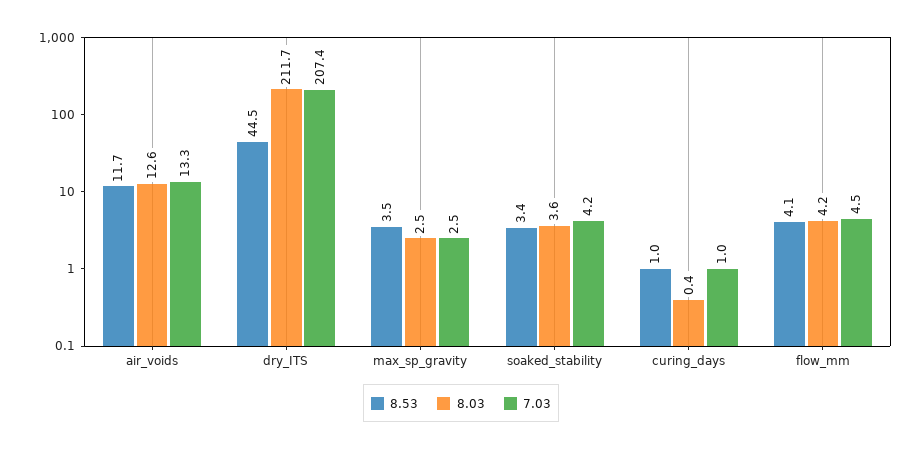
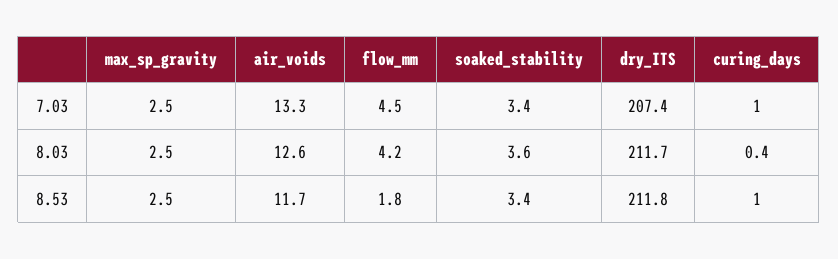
8.53, dry_ITS: 44.5 -> 211.8
8.53, max_sp_gravity: 3.5 -> 2.5
7.03, soaked_stability: 4.2 -> 3.4
8.53, flow_mm: 4.1 -> 1.8

